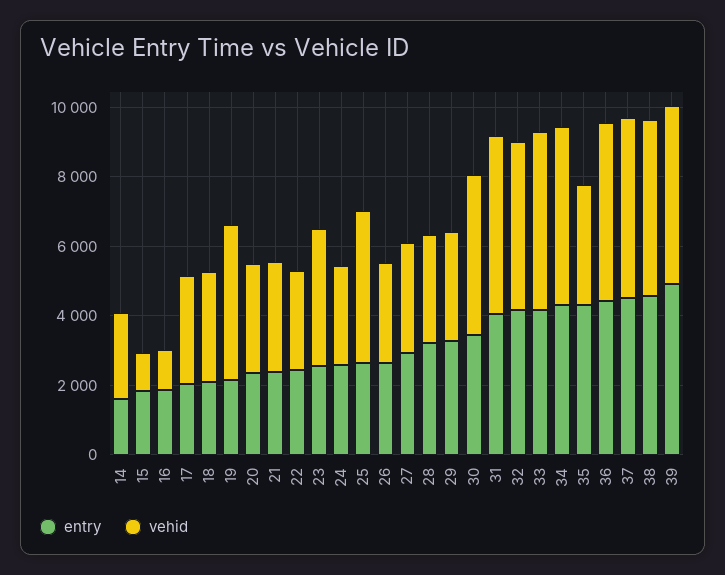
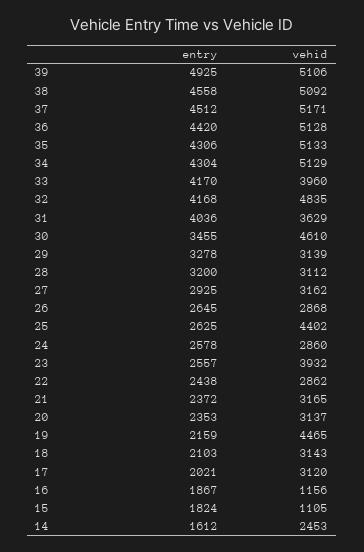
vehid, 31: 5000 -> 3629
vehid, 33: 5000 -> 3960
vehid, 35: 3500 -> 5133

